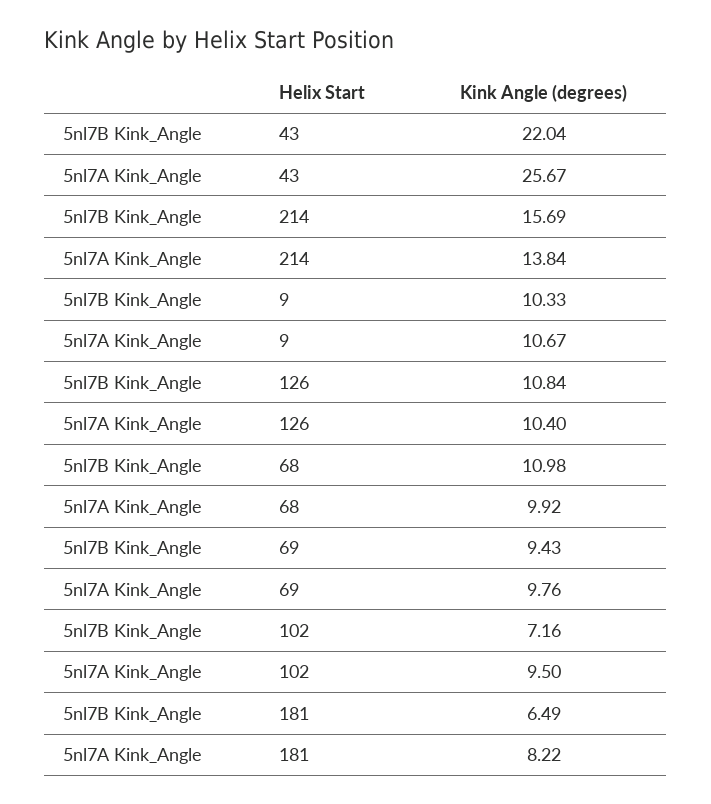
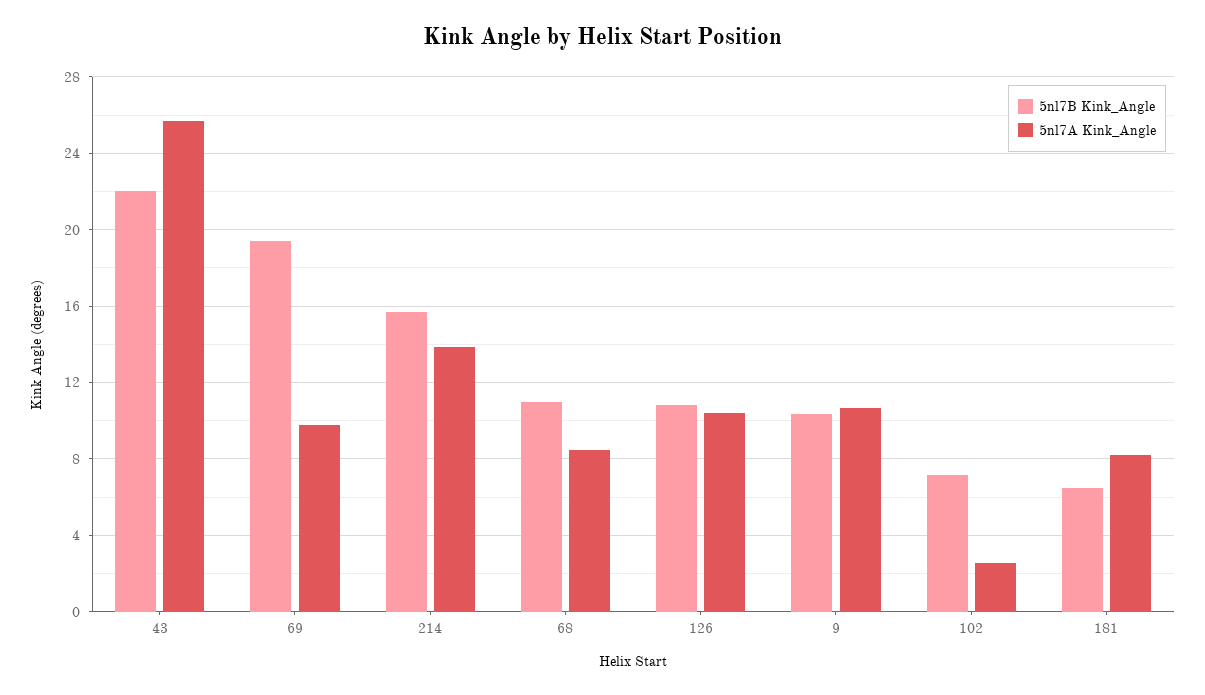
5nl7A Kink_Angle, 68: 9.92 -> 8.5
5nl7B Kink_Angle, 69: 9.43 -> 19.5
5nl7A Kink_Angle, 102: 9.5 -> 2.5

